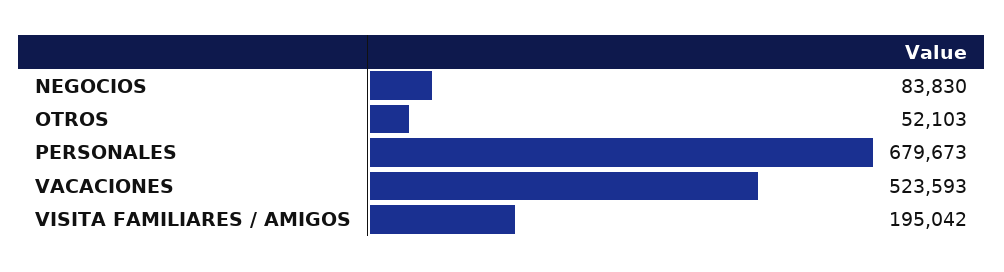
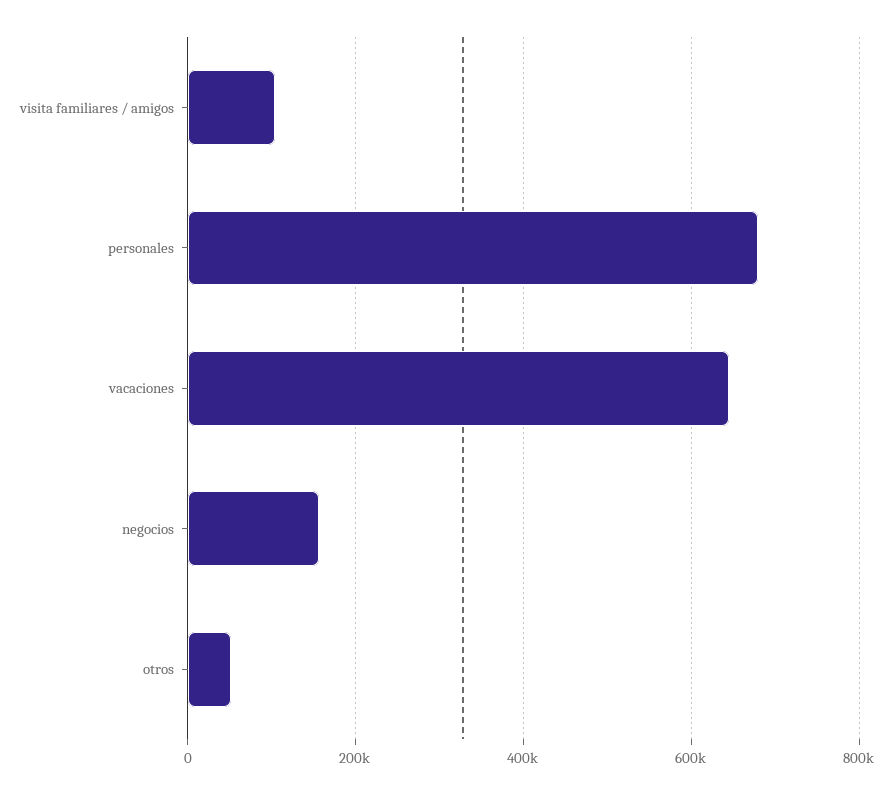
NEGOCIOS: 83830 -> 160000
VACACIONES: 523593 -> 640000
VISITA FAMILIARES / AMIGOS: 195042 -> 100000

